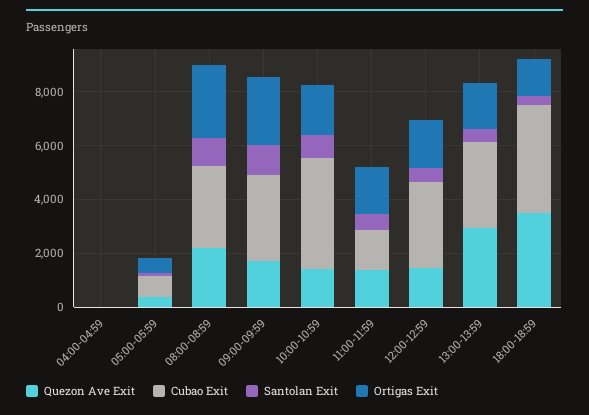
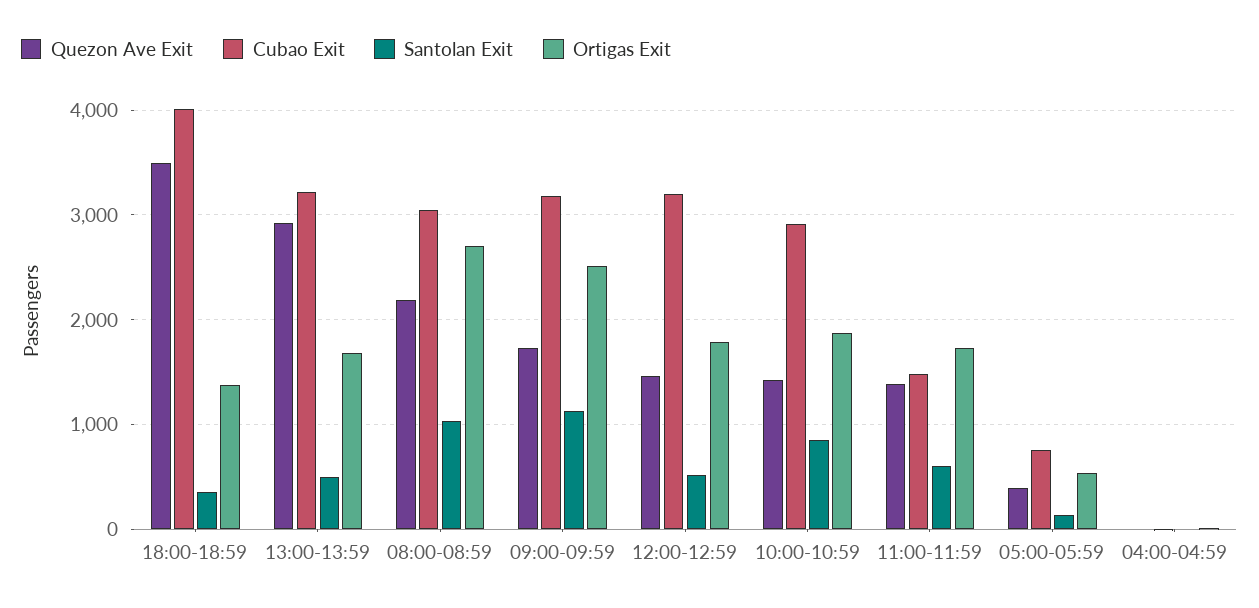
Cubao Exit, 10:00-10:59: 4000 -> 2900

